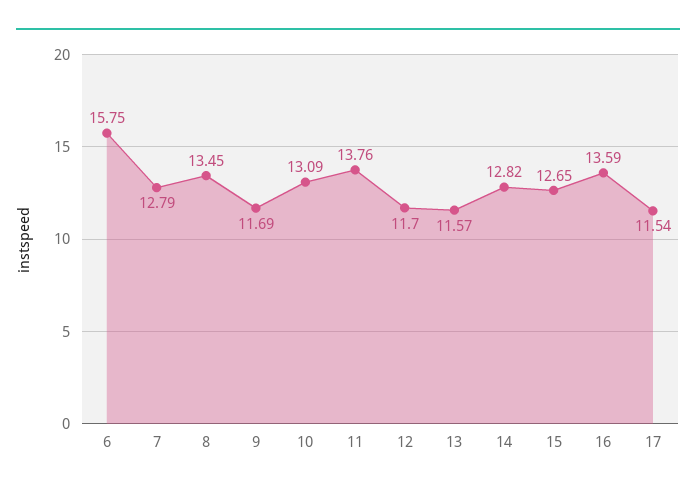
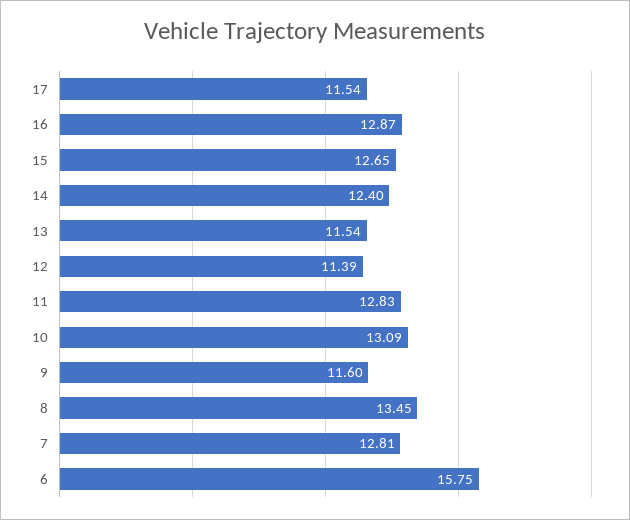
7: 12.79 -> 12.81
9: 11.69 -> 11.6
11: 13.76 -> 12.83
12: 11.7 -> 11.39
13: 11.57 -> 11.54
14: 12.82 -> 12.4
16: 13.59 -> 12.87

